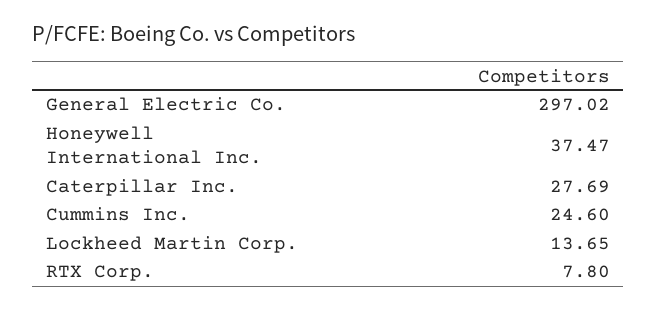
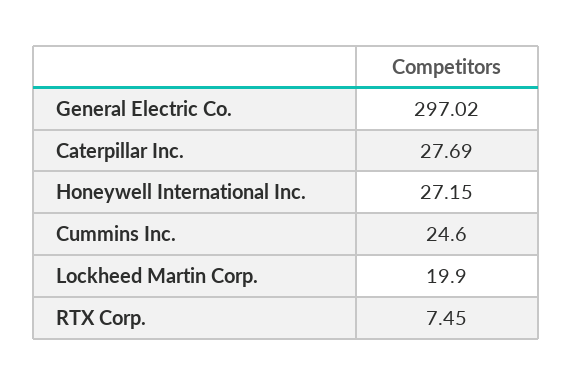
Honeywell International Inc.: 37.47 -> 27.15
Lockheed Martin Corp.: 13.65 -> 19.9
RTX Corp.: 7.8 -> 7.45

